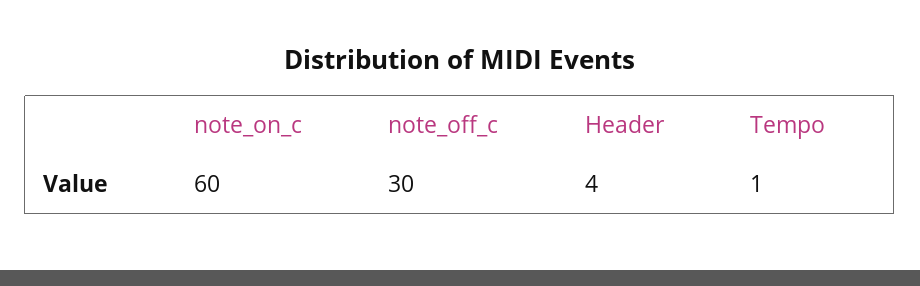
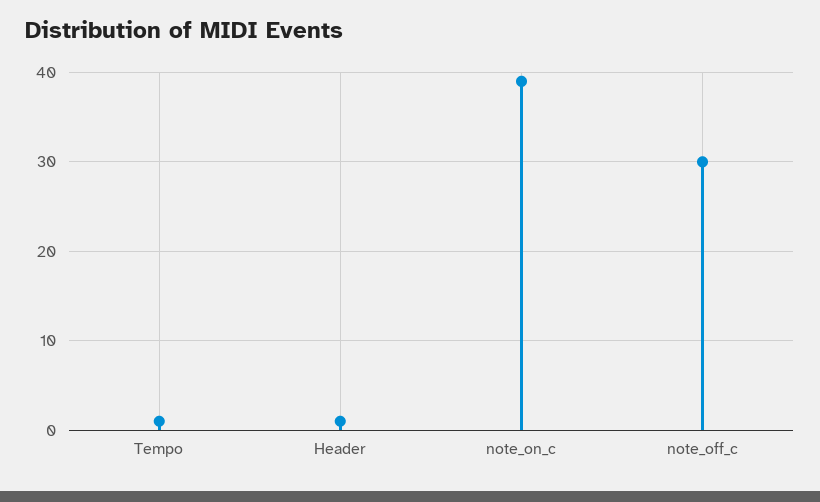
note_on_c: 60 -> 39
Header: 4 -> 1

